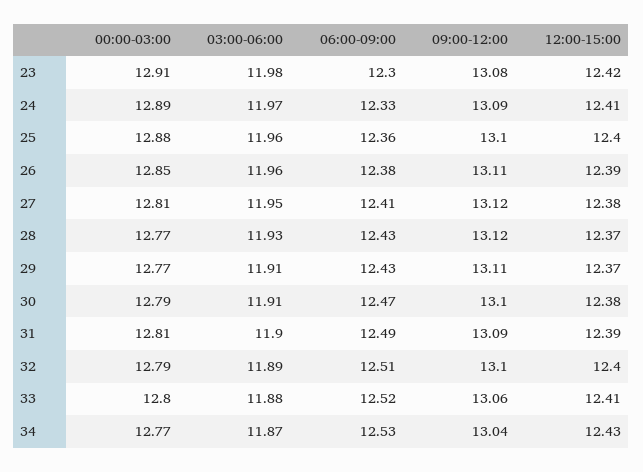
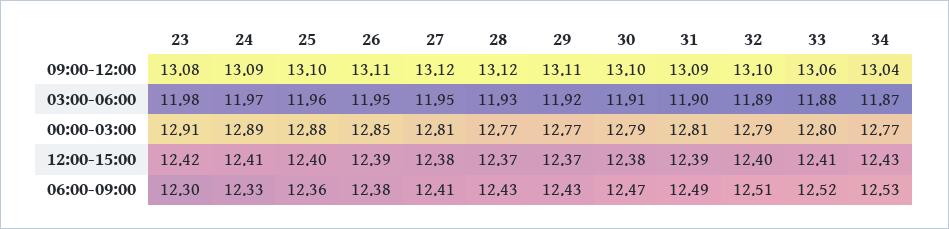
03:00-06:00, 26: 11.96 -> 11.95
03:00-06:00, 29: 11.91 -> 11.92

